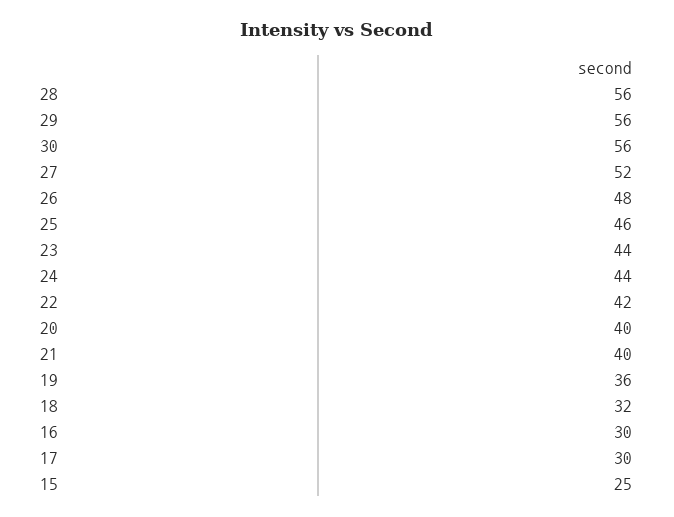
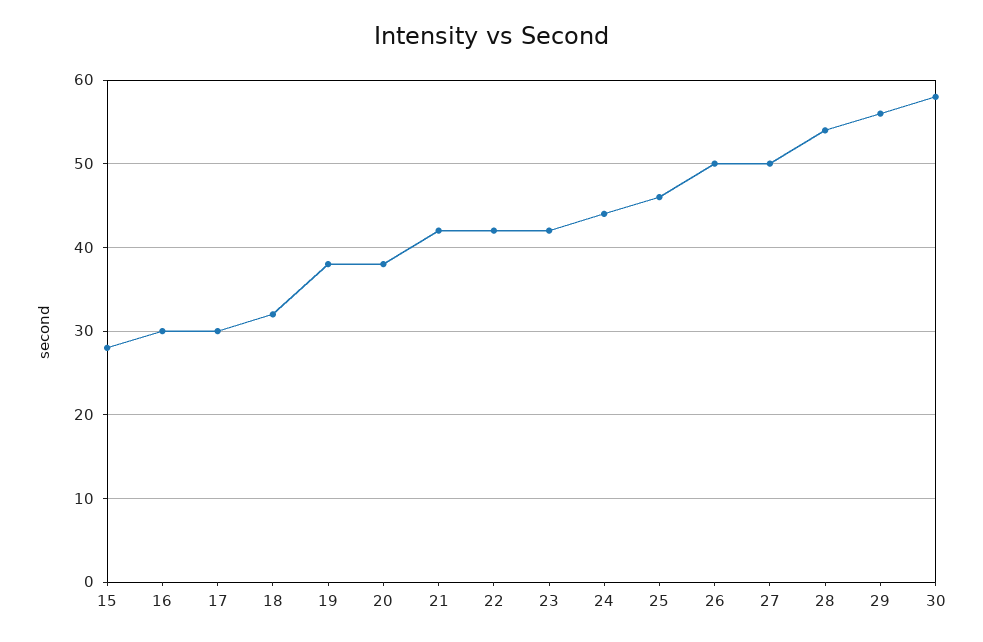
28: 56 -> 54
30: 56 -> 58
27: 52 -> 50
26: 48 -> 50
23: 44 -> 42
20: 40 -> 38
21: 40 -> 42
19: 36 -> 38
15: 25 -> 28

